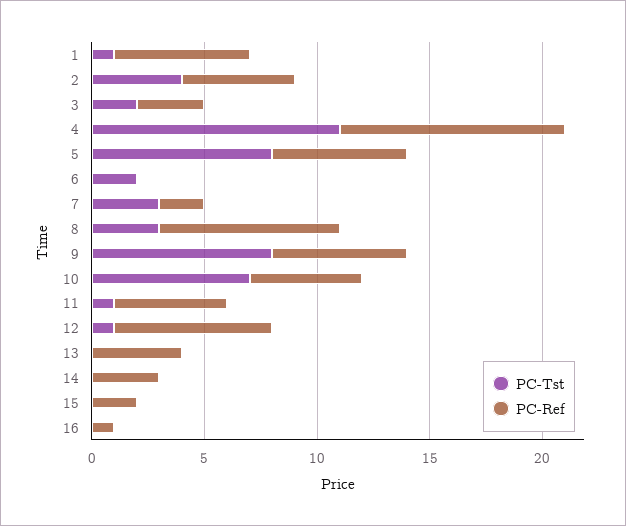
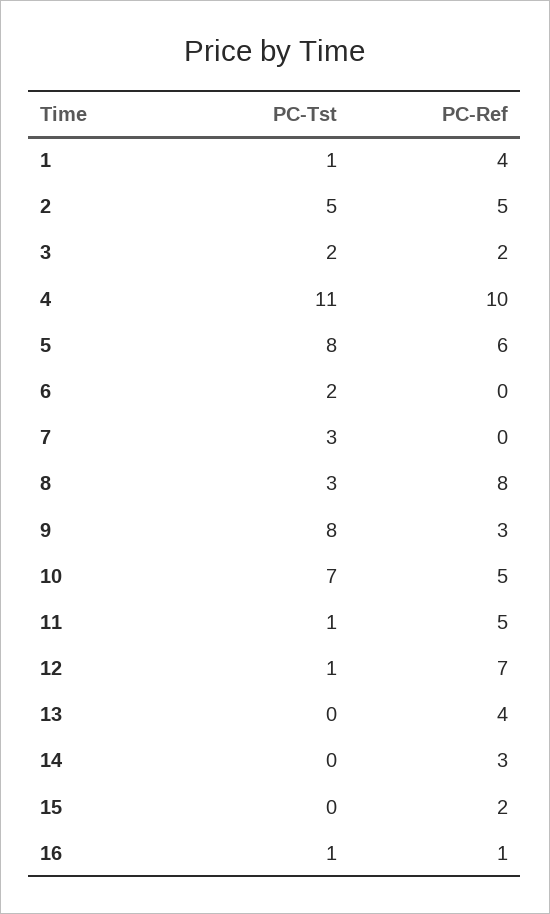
PC-Ref, 1: 6 -> 4
PC-Tst, 2: 4 -> 5
PC-Ref, 3: 3 -> 2
PC-Ref, 7: 2 -> 0
PC-Ref, 9: 6 -> 3
PC-Tst, 16: 0 -> 1

